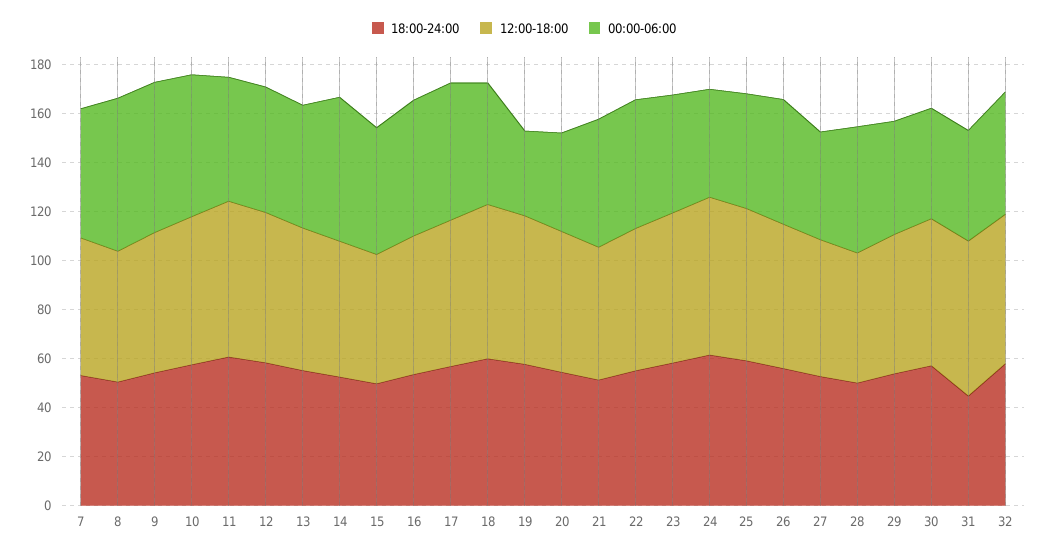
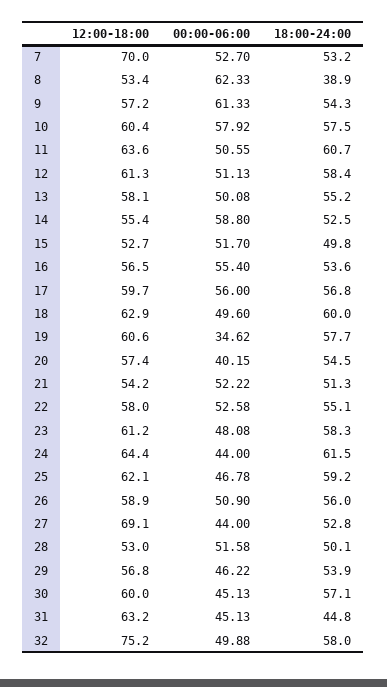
12:00-18:00, 7: 55 -> 70
18:00-24:00, 8: 50 -> 38.9
12:00-18:00, 27: 55 -> 69.1
12:00-18:00, 32: 60 -> 75.2

